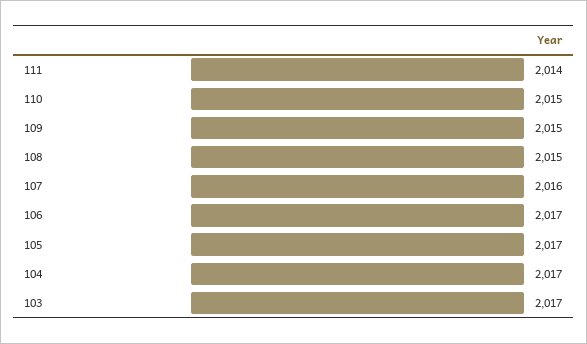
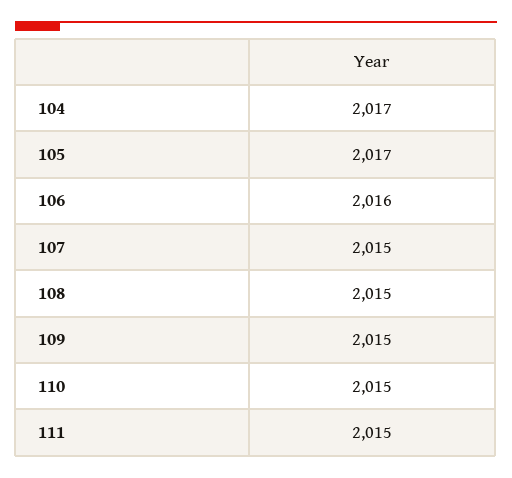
111: 2014 -> 2015
107: 2016 -> 2015
106: 2017 -> 2016
103: 2017 -> none

